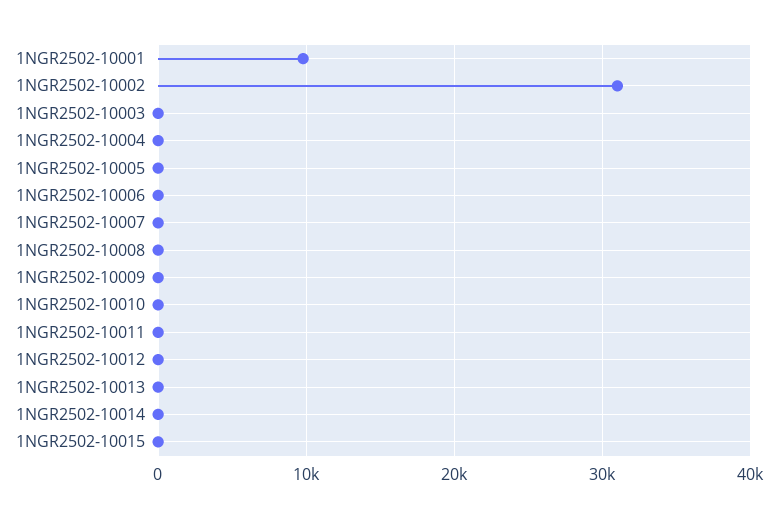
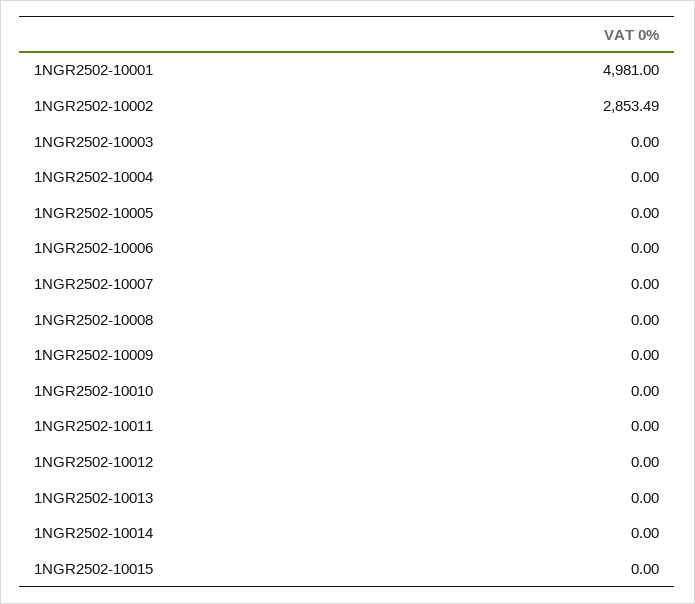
1NGR2502-10001: 10000 -> 4981
1NGR2502-10002: 31000 -> 2853.49

